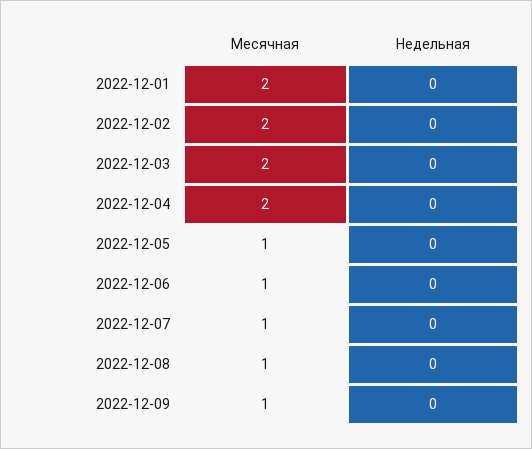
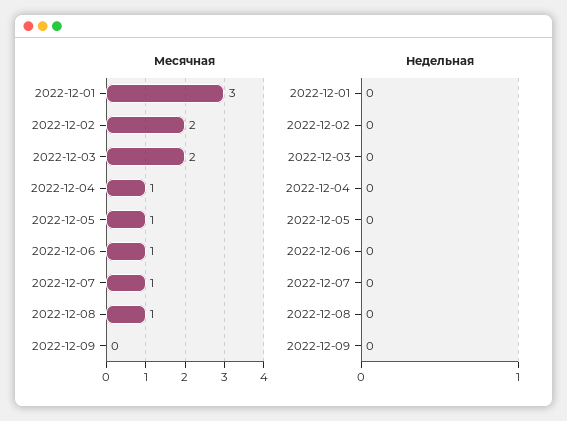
Месячная, 2022-12-01: 2 -> 3
Месячная, 2022-12-04: 2 -> 1
Месячная, 2022-12-09: 1 -> 0

